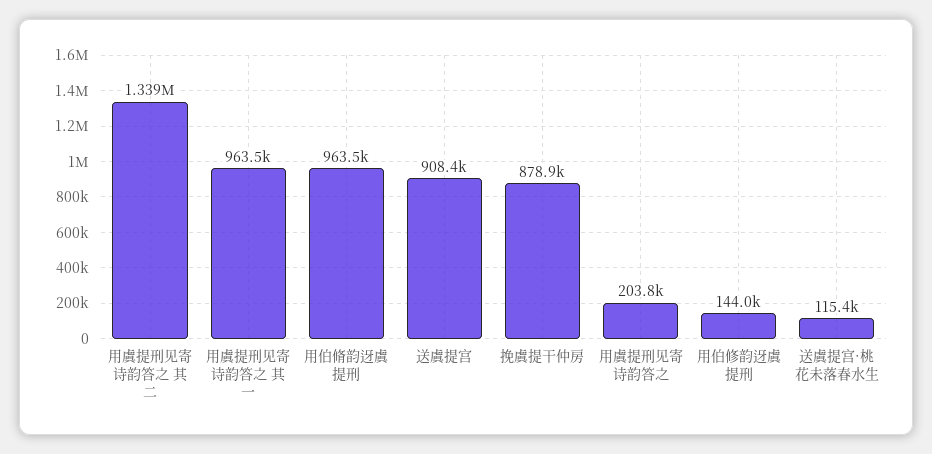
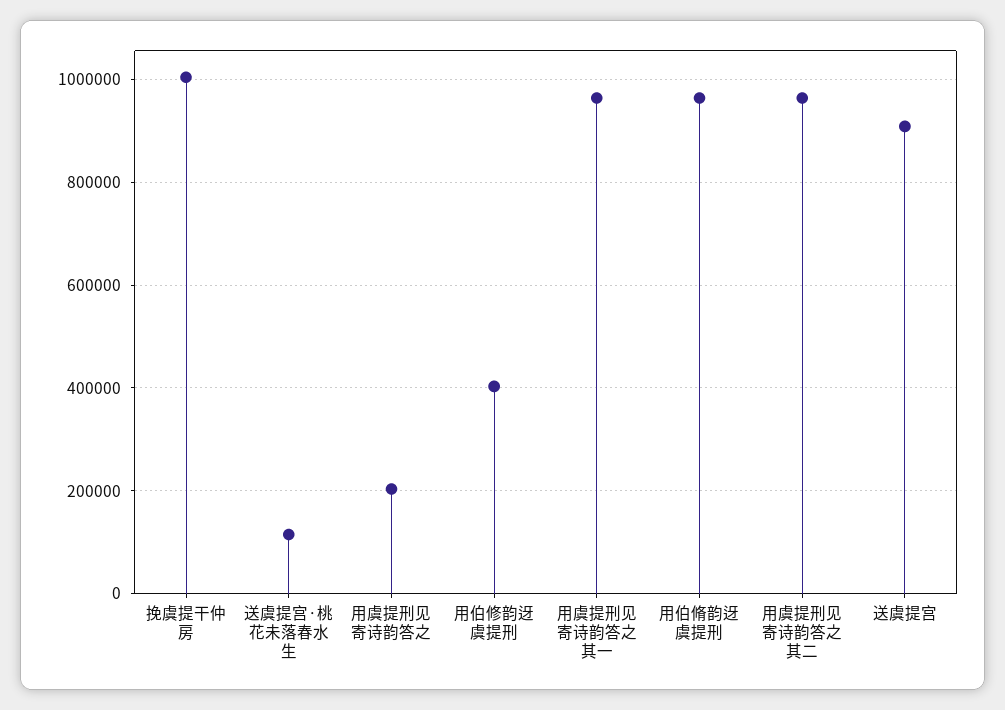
用虞提刑见寄诗韵答之 其二: 1339000 -> 960000
挽虞提干仲房: 878900 -> 1000000
用伯修韵迓虞提刑: 144000 -> 400000

